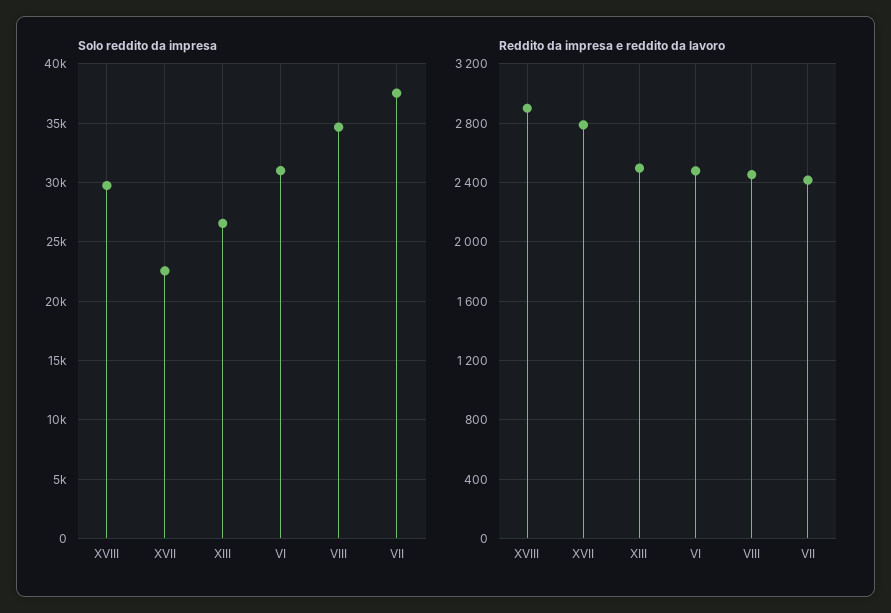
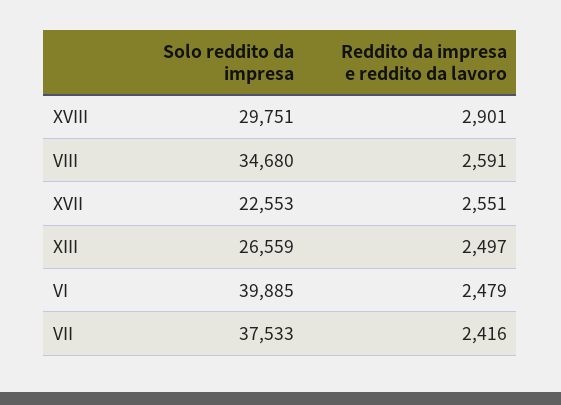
Solo reddito da impresa, VI: 31000 -> 39885
Reddito da impresa e reddito da lavoro, XVII: 2800 -> 2551
Reddito da impresa e reddito da lavoro, VIII: 2450 -> 2591

